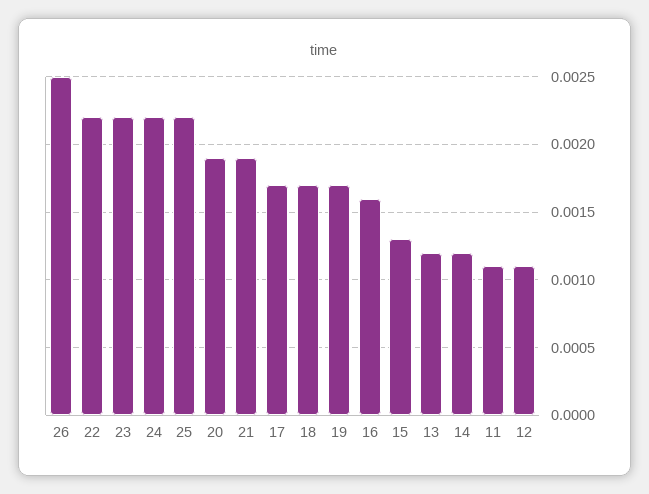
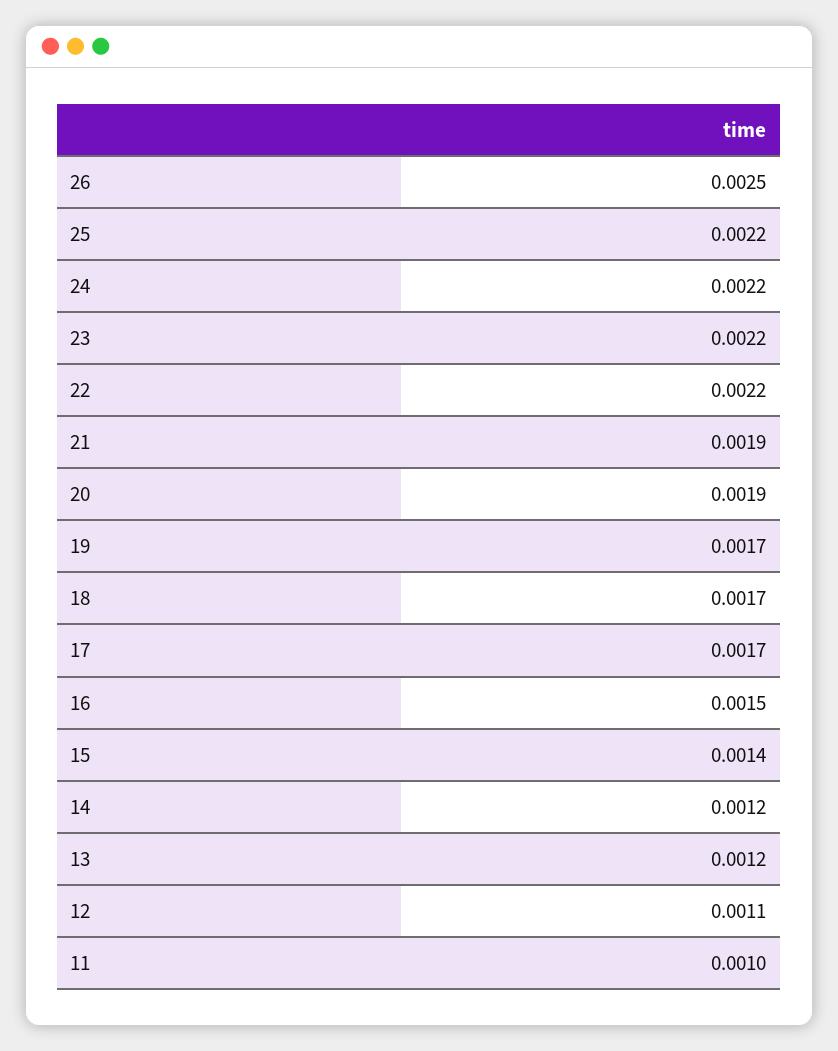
16: 0.0016 -> 0.0015
15: 0.0013 -> 0.0014
11: 0.0011 -> 0.001

